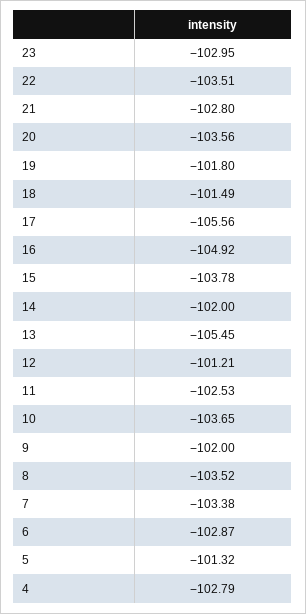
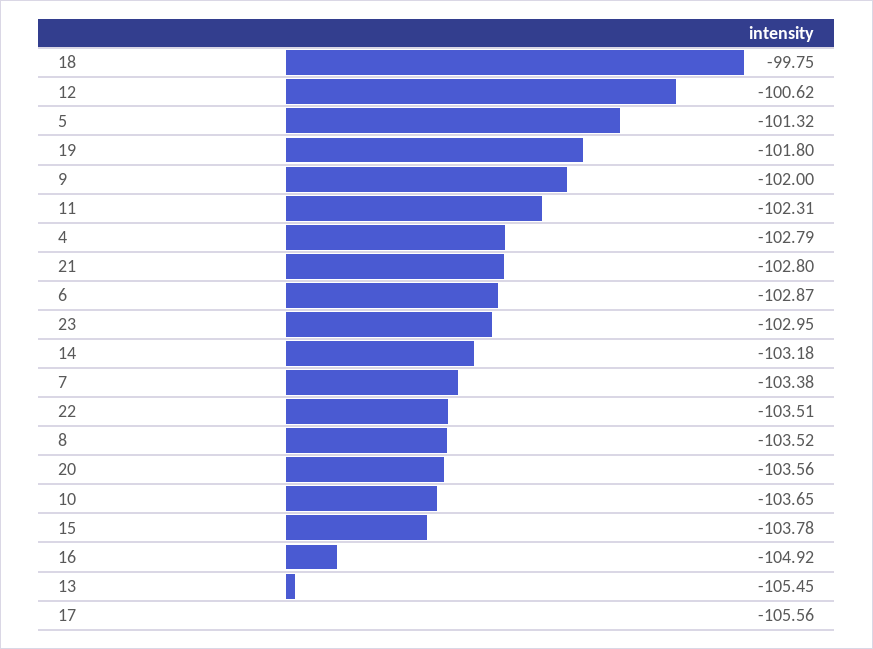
18: -101.49 -> -99.75
14: -102 -> -103.18
12: -101.21 -> -100.62
11: -102.53 -> -102.31

